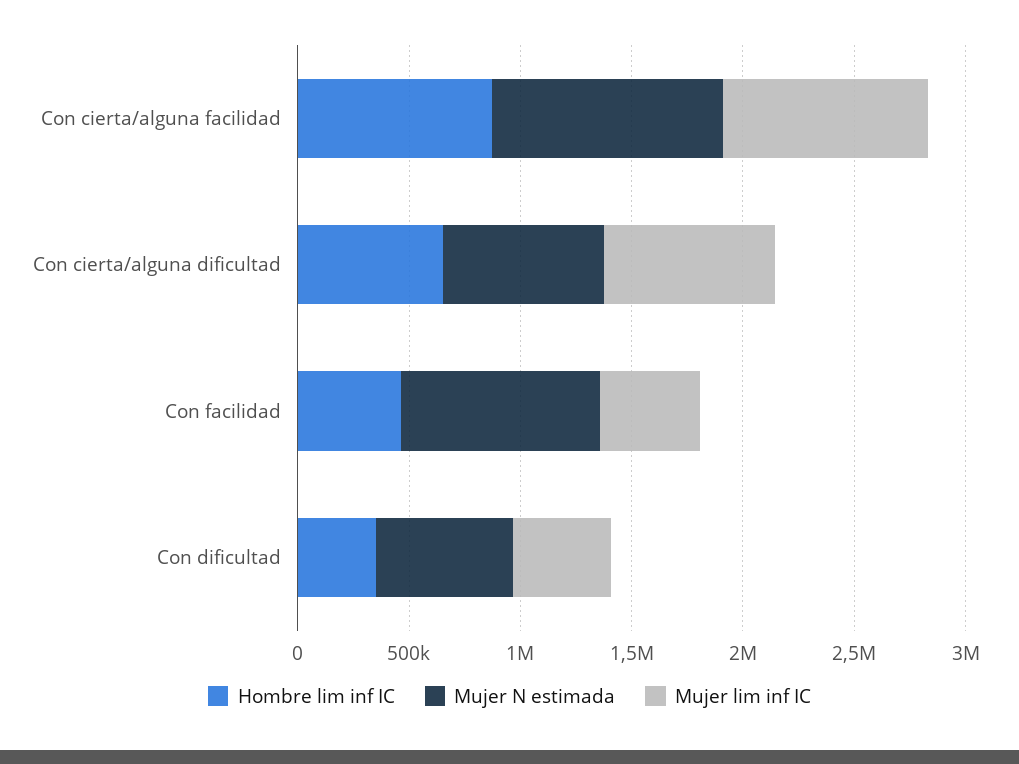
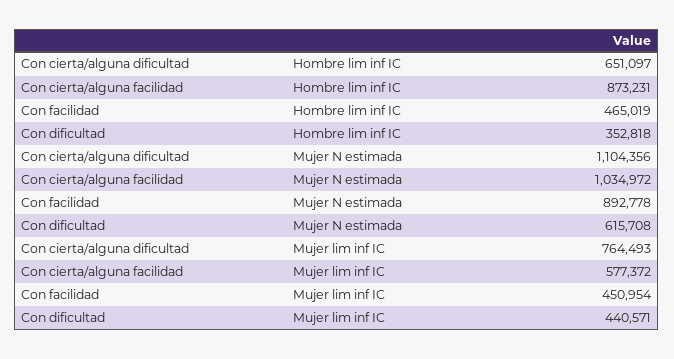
Mujer lim inf IC, Con cierta/alguna facilidad: 900000 -> 577372
Mujer N estimada, Con cierta/alguna dificultad: 700000 -> 1104356

